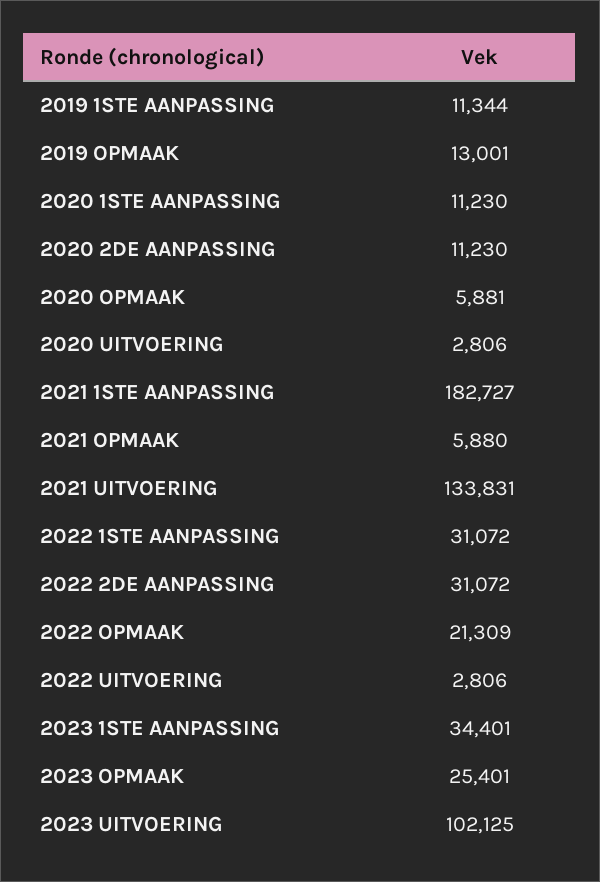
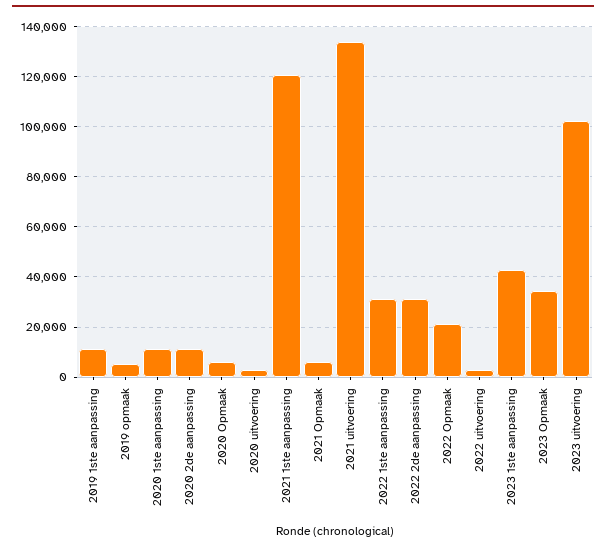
2019 OPMAAK: 13001 -> 5000
2021 1STE AANPASSING: 182727 -> 120000
2023 1STE AANPASSING: 34401 -> 42500
2023 OPMAAK: 25401 -> 35000

